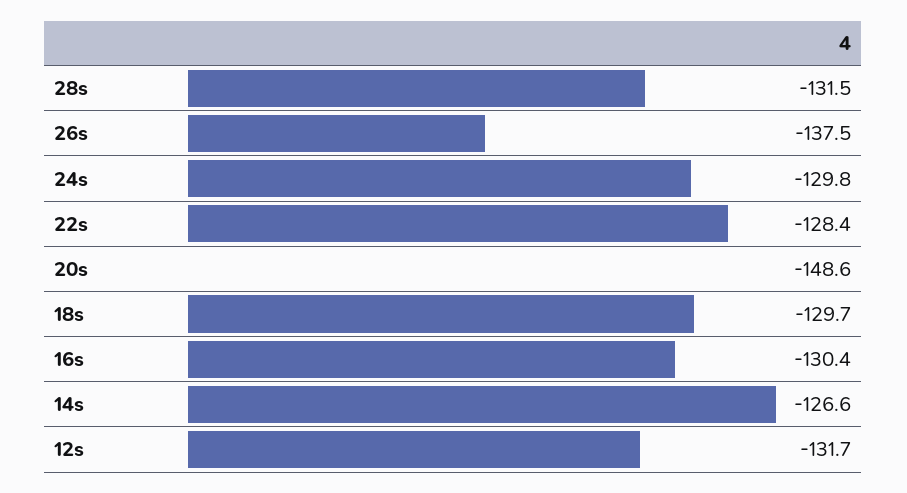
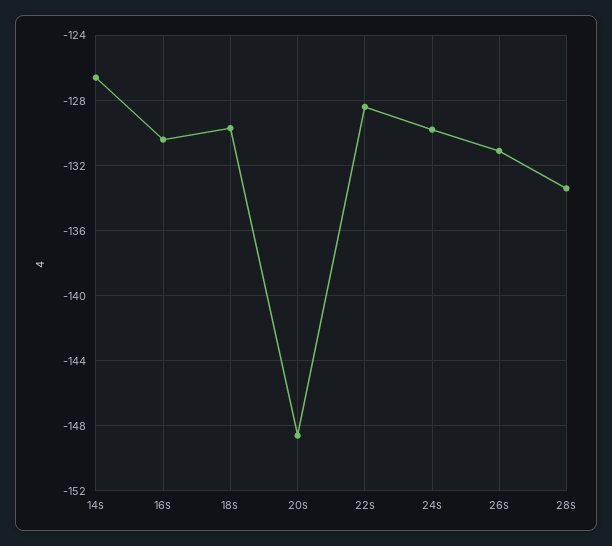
28s: -131.5 -> -133.5
26s: -137.5 -> -131
12s: -131.7 -> none

